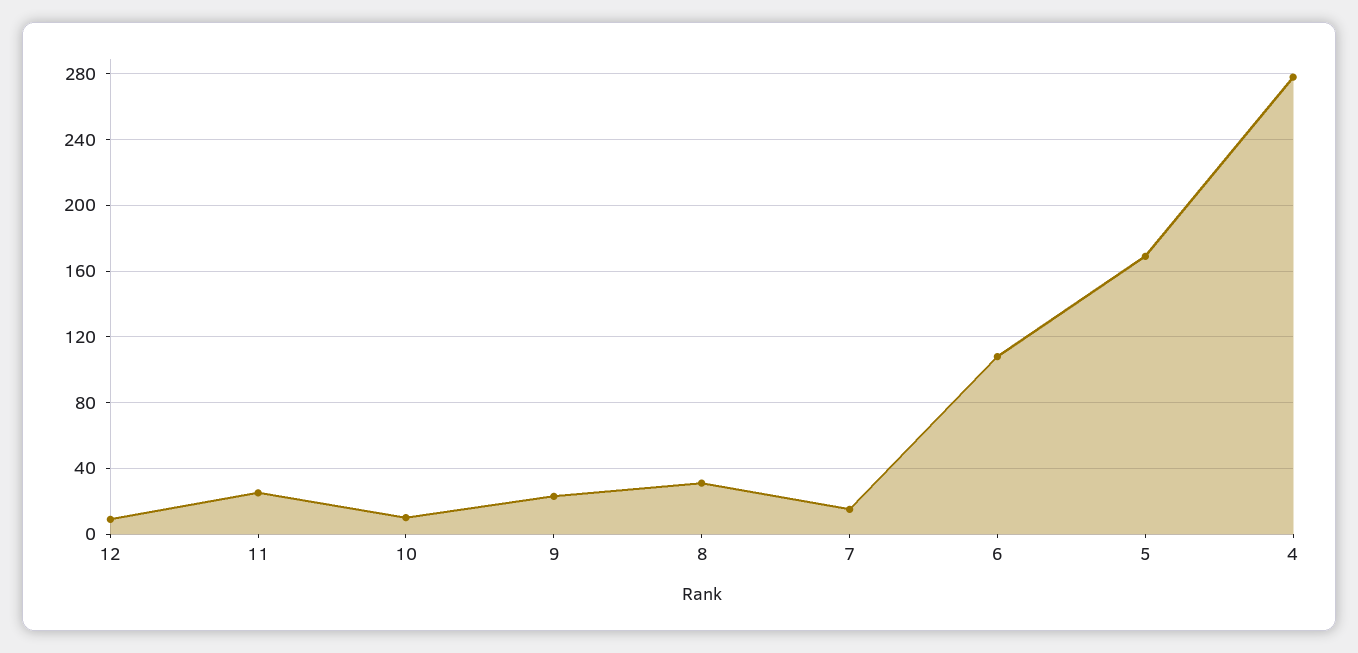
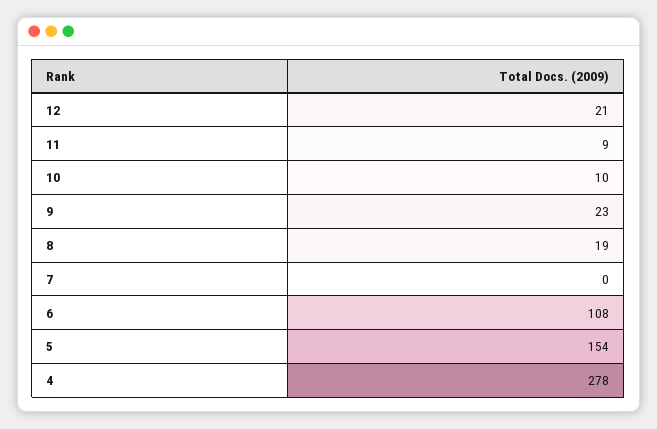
12: 10 -> 21
11: 25 -> 9
8: 30 -> 19
7: 15 -> 0
5: 170 -> 154

